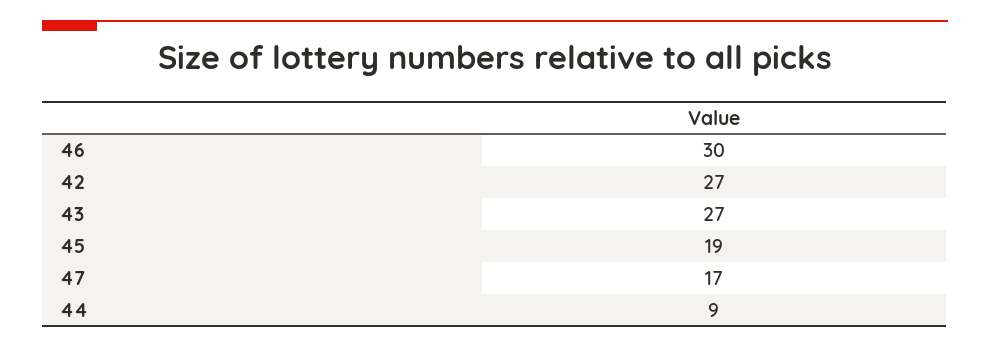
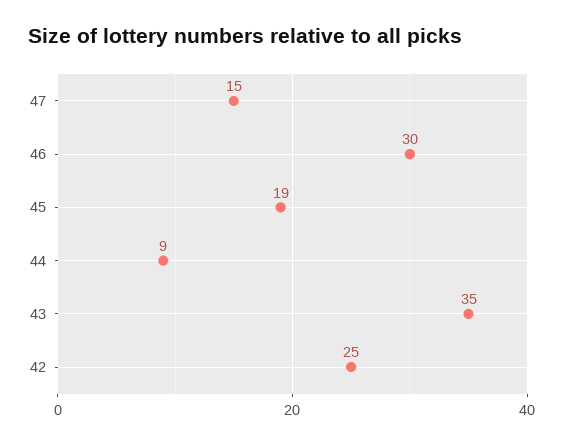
42: 27 -> 25
43: 27 -> 35
47: 17 -> 15

